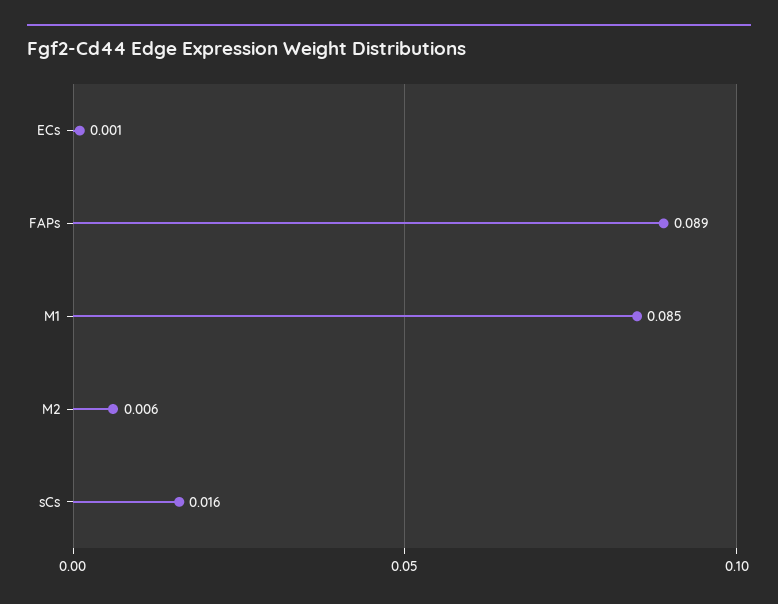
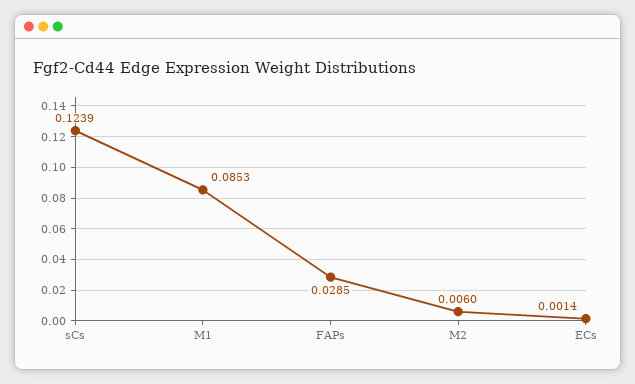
FAPs: 0.089 -> 0.0285
sCs: 0.016 -> 0.1239

